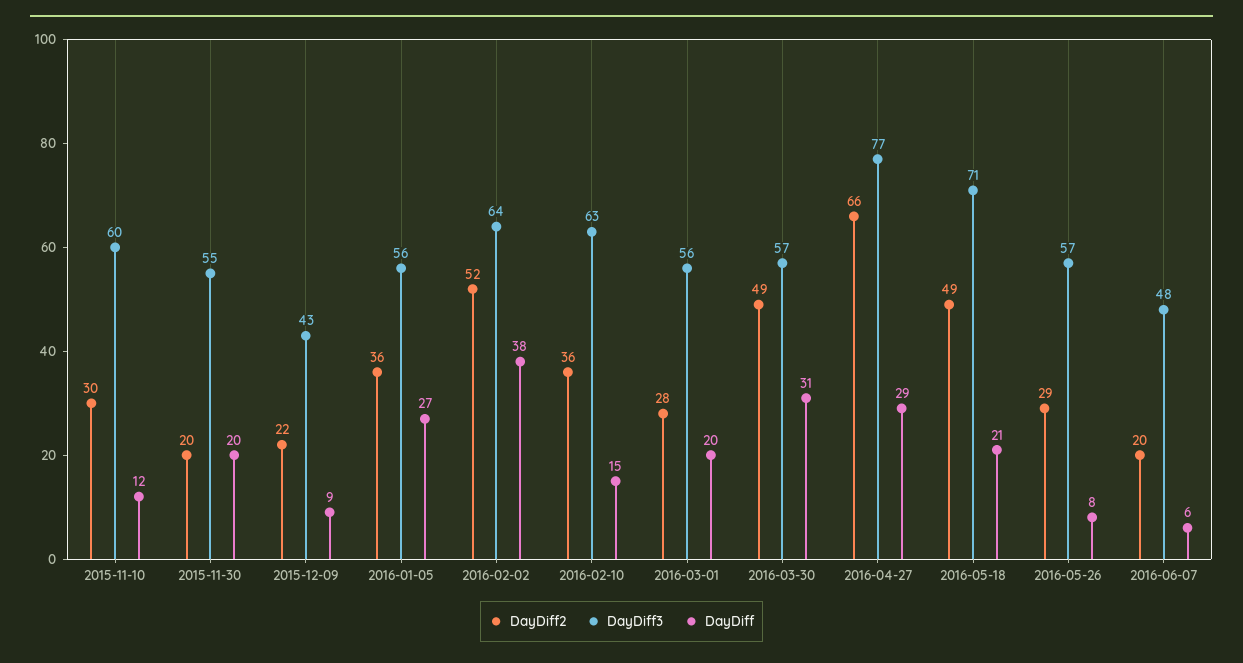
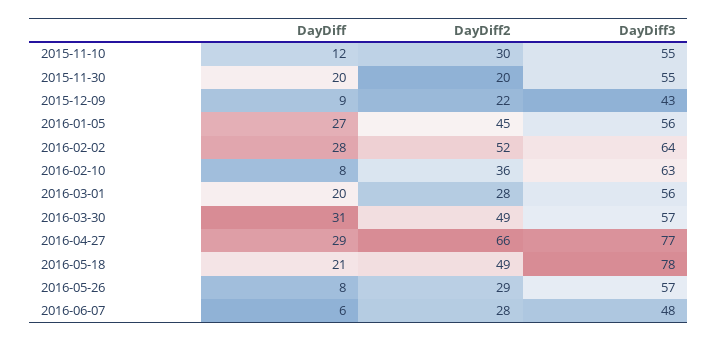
DayDiff3, 2015-11-10: 60 -> 55
DayDiff2, 2016-01-05: 36 -> 45
DayDiff, 2016-02-02: 38 -> 28
DayDiff, 2016-02-10: 15 -> 8
DayDiff3, 2016-05-18: 71 -> 78
DayDiff2, 2016-06-07: 20 -> 28

